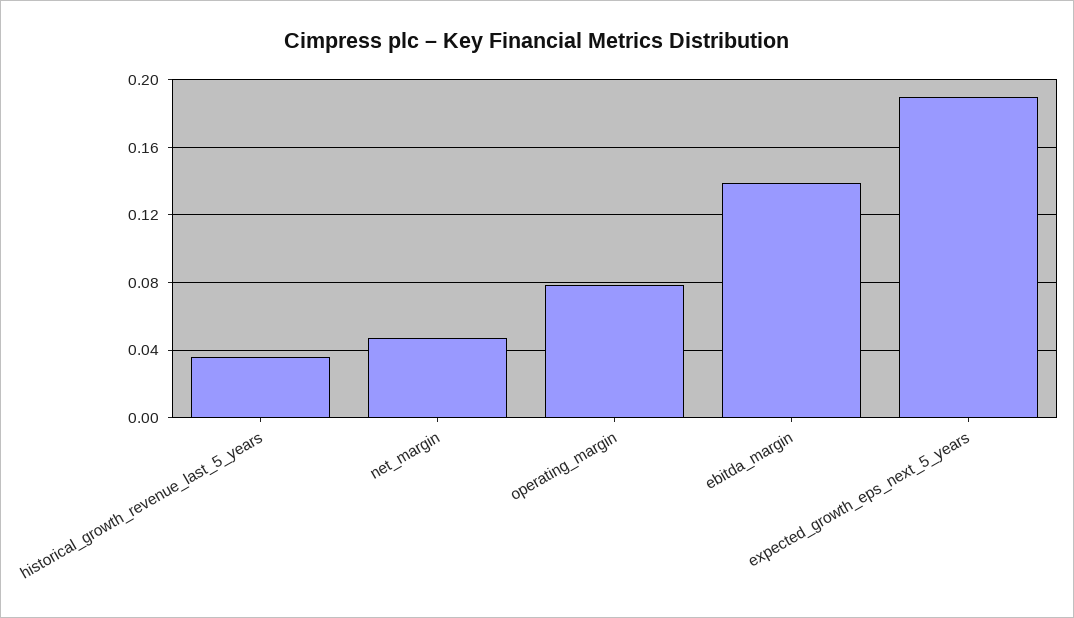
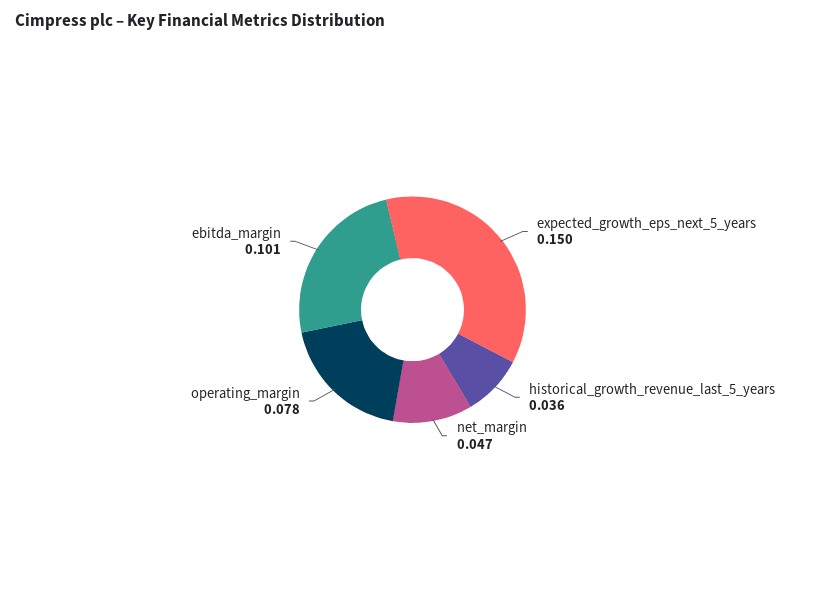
ebitda_margin: 0.14 -> 0.101
expected_growth_eps_next_5_years: 0.19 -> 0.15

